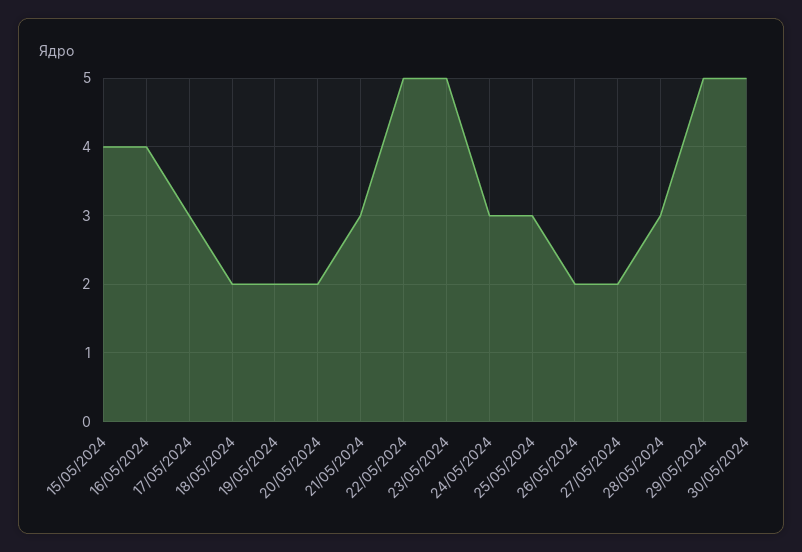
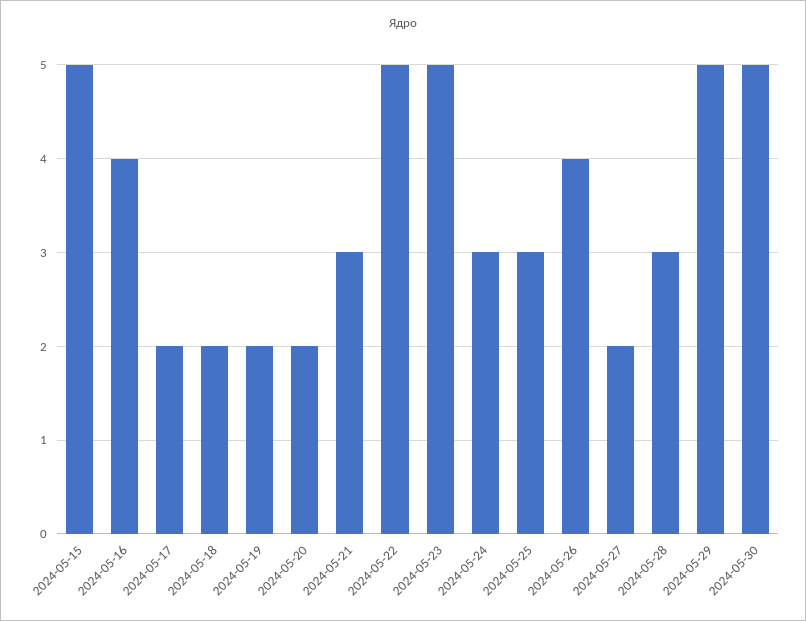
15/05/2024: 4 -> 5
17/05/2024: 3 -> 2
26/05/2024: 2 -> 4

